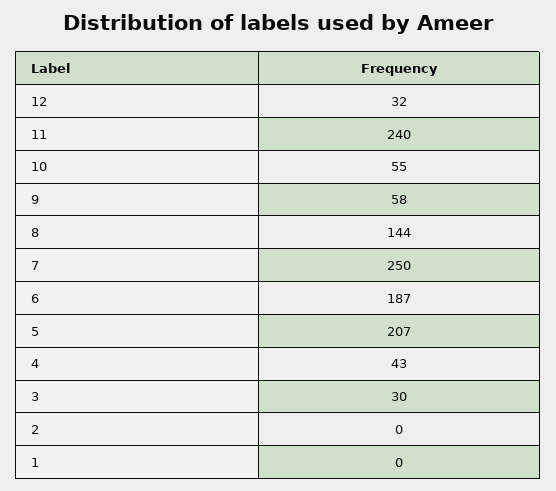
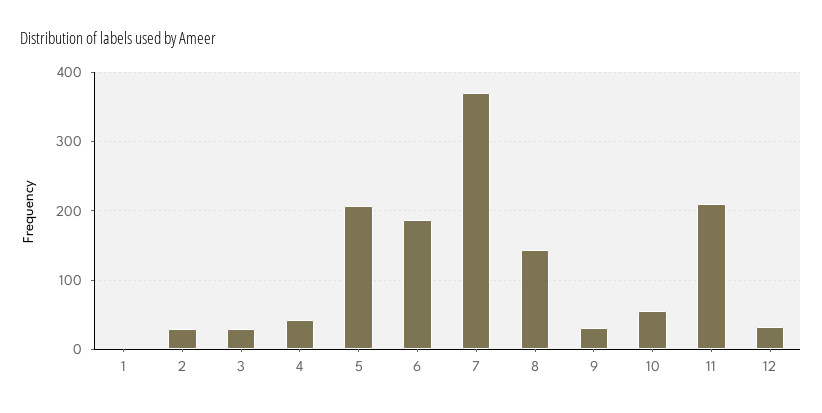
11: 240 -> 210
9: 58 -> 30
7: 250 -> 370
2: 0 -> 30

